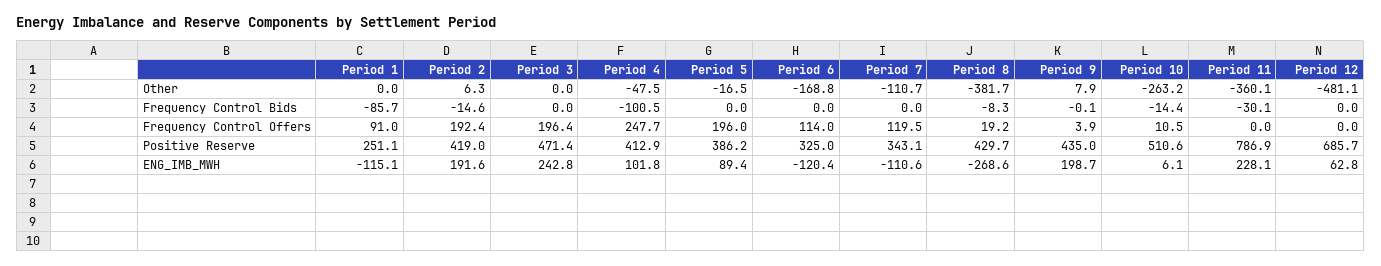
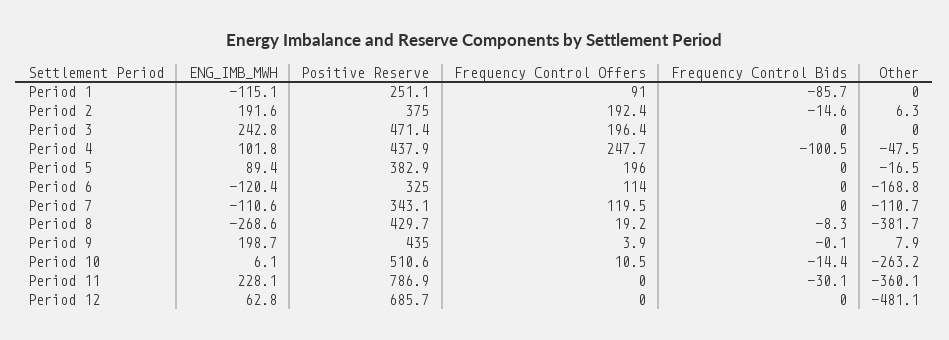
Period 2, Positive Reserve: 419 -> 375
Period 4, Positive Reserve: 412.9 -> 437.9
Period 5, Positive Reserve: 386.2 -> 382.9

